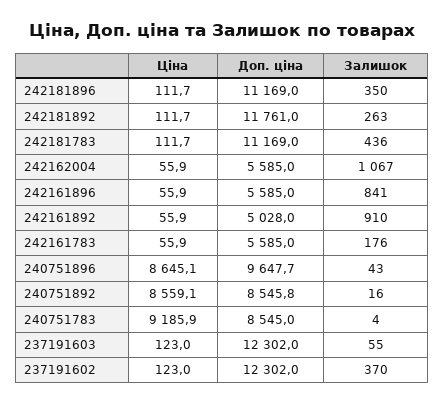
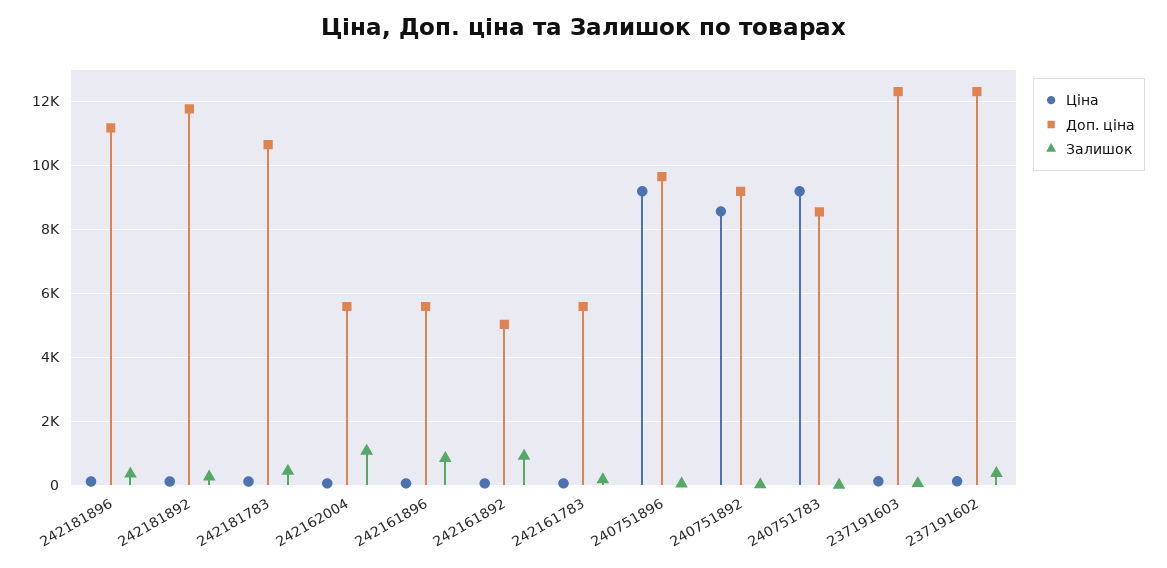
Доп. ціна, 242181783: 11169 -> 10600
Ціна, 240751896: 8645.1 -> 9200
Доп. ціна, 240751892: 8545.8 -> 9200

